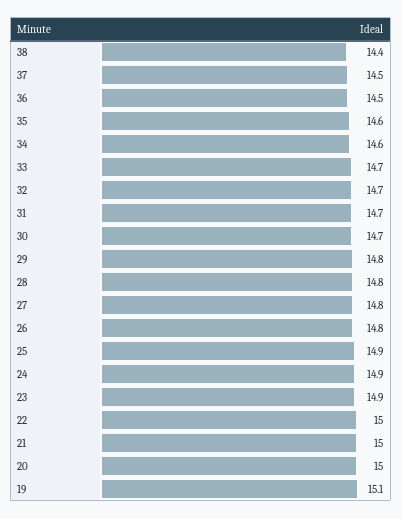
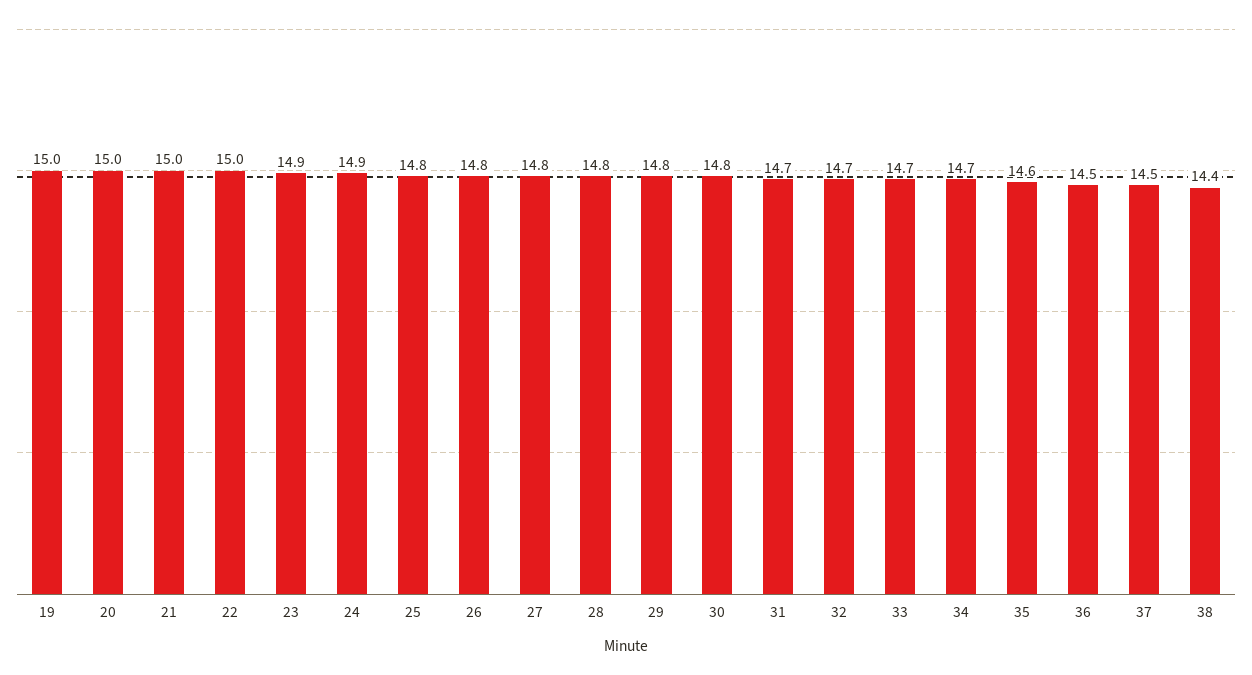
34: 14.6 -> 14.7
30: 14.7 -> 14.8
25: 14.9 -> 14.8
19: 15.1 -> 15

